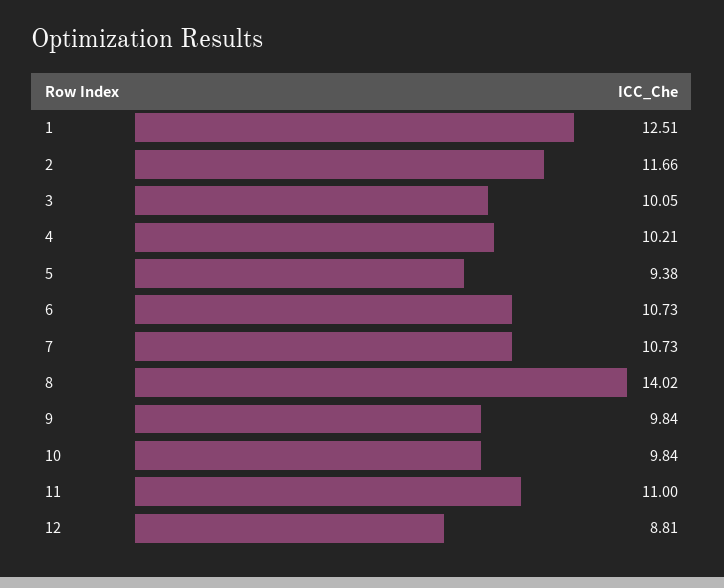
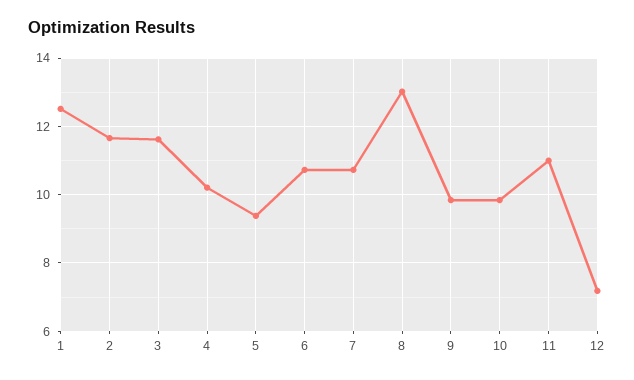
3: 10.05 -> 11.6
8: 14.02 -> 13
12: 8.81 -> 7.2

